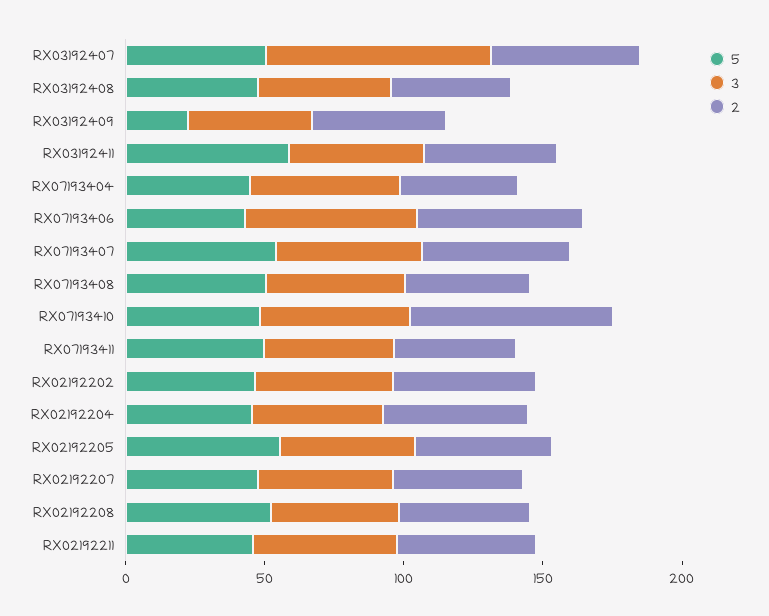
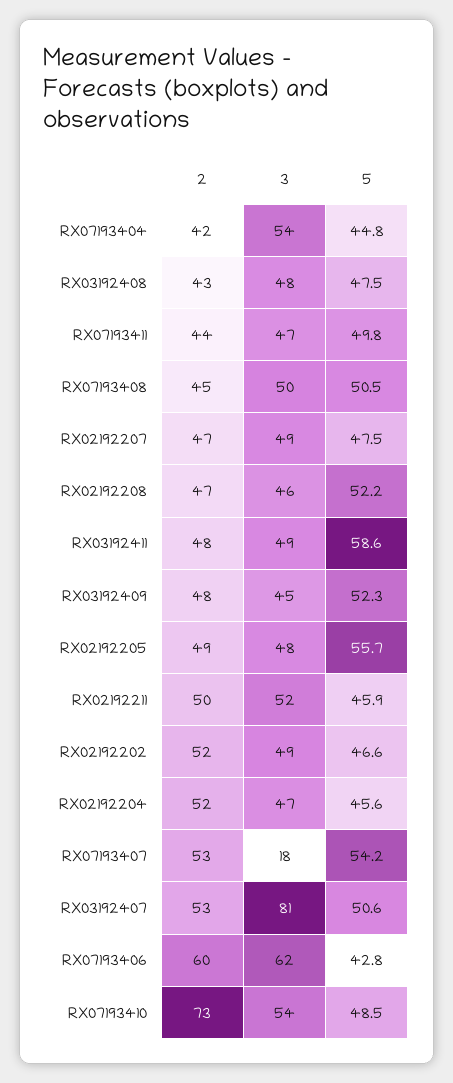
5, RX03192409: 20 -> 52.3
3, RX07193407: 50 -> 18

